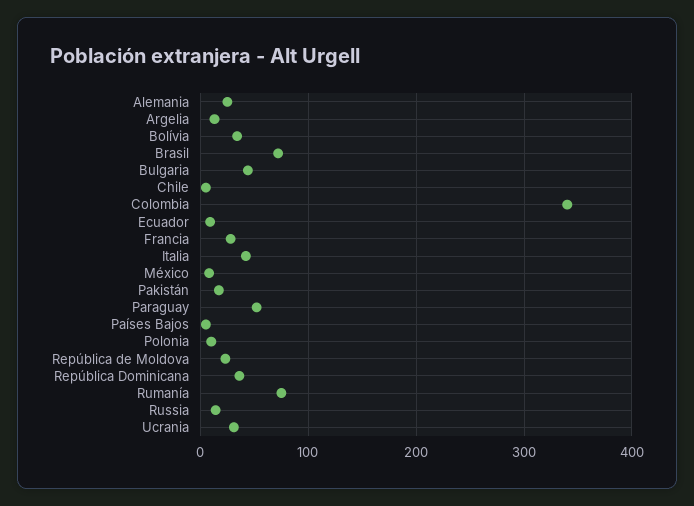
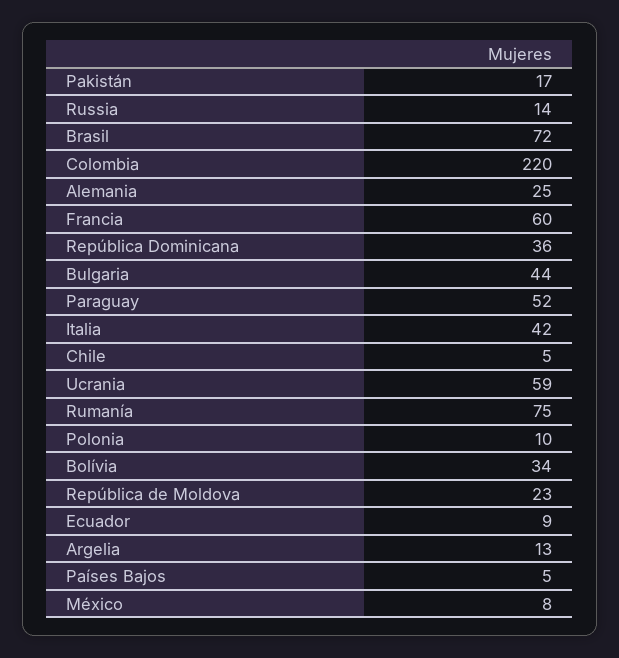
Colombia: 340 -> 220
Francia: 30 -> 60
Ucrania: 30 -> 59

